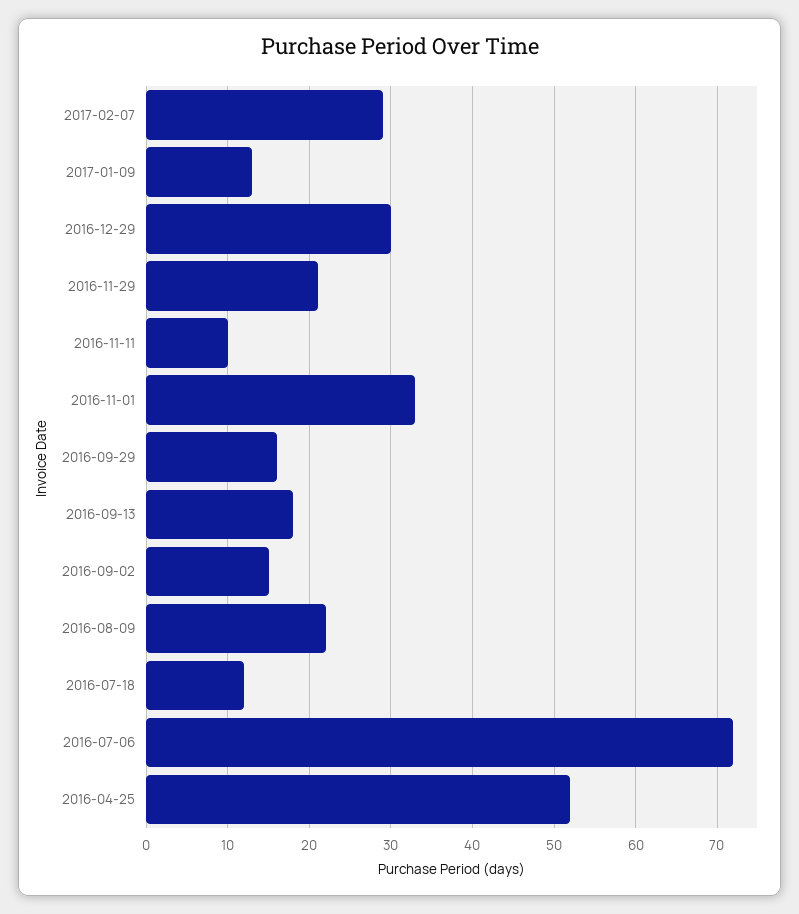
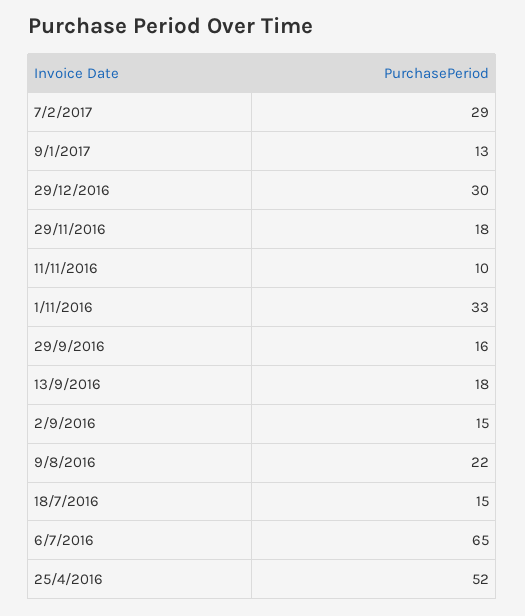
2016-11-29: 21 -> 18
2016-07-18: 12 -> 15
2016-07-06: 72 -> 65

